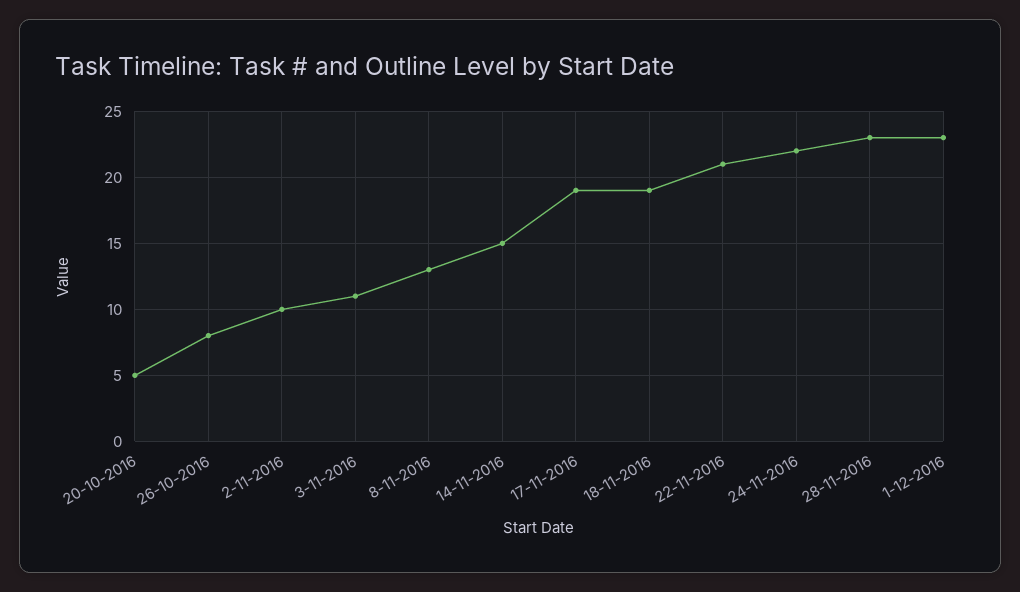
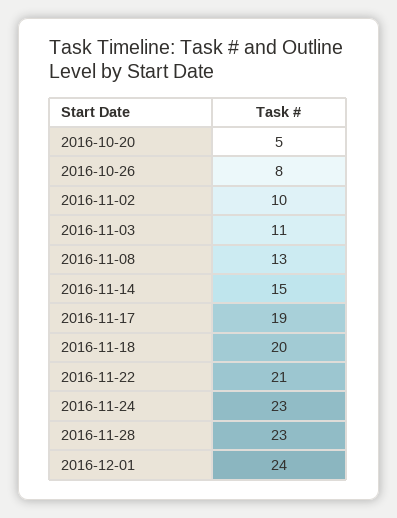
18-11-2016: 19 -> 20
24-11-2016: 22 -> 23
1-12-2016: 23 -> 24

